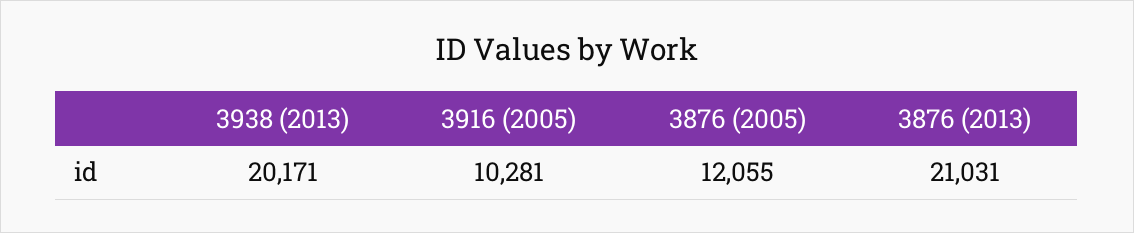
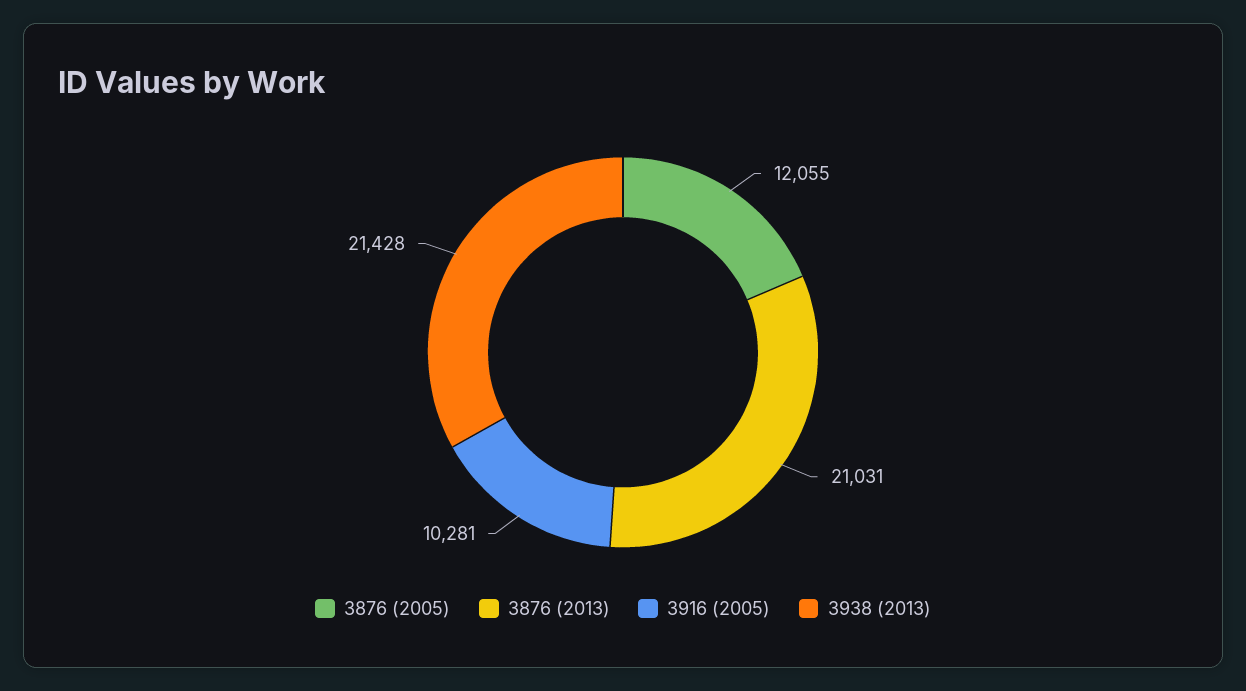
3938 (2013): 20171 -> 21428

